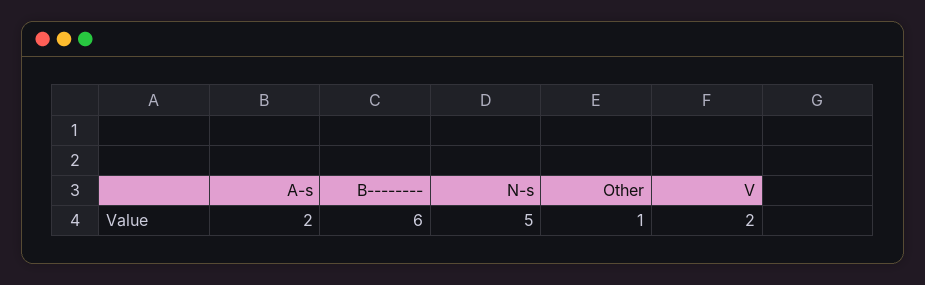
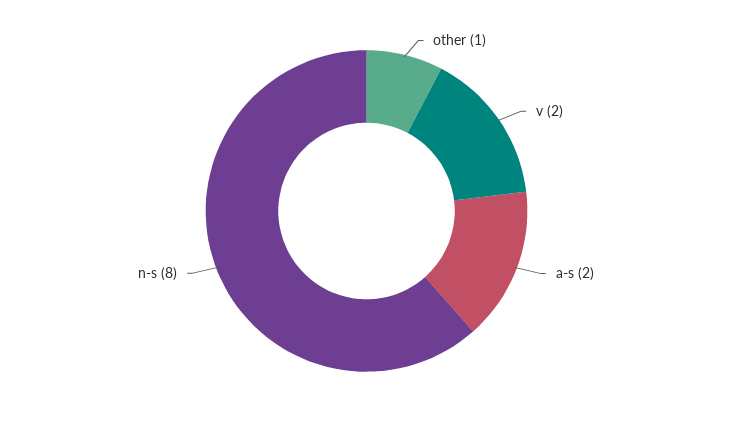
B--------: 6 -> none
N-s: 5 -> 8

